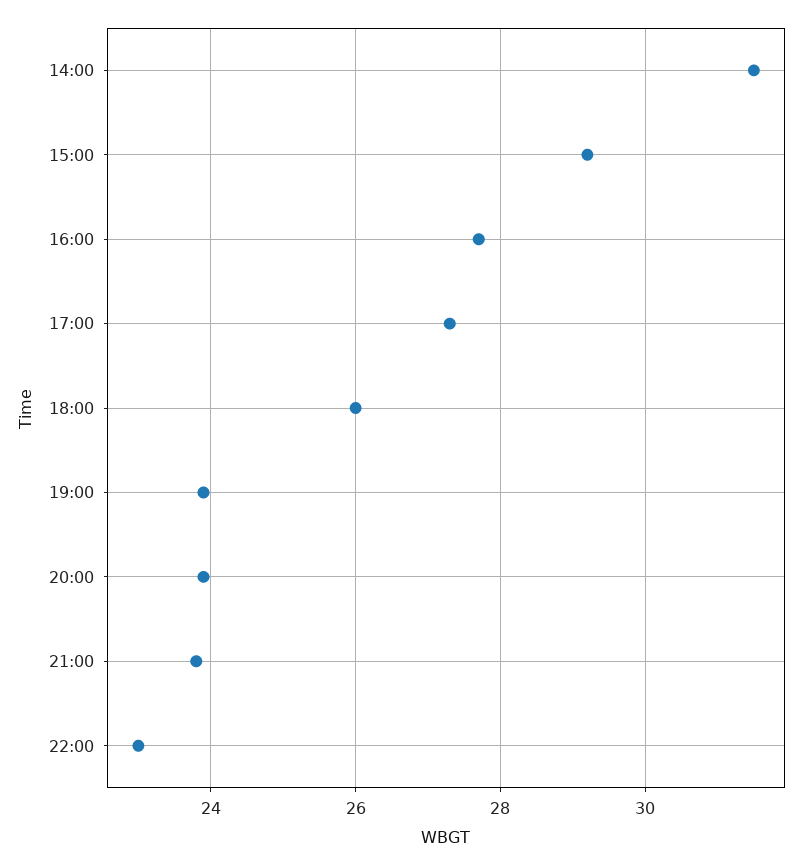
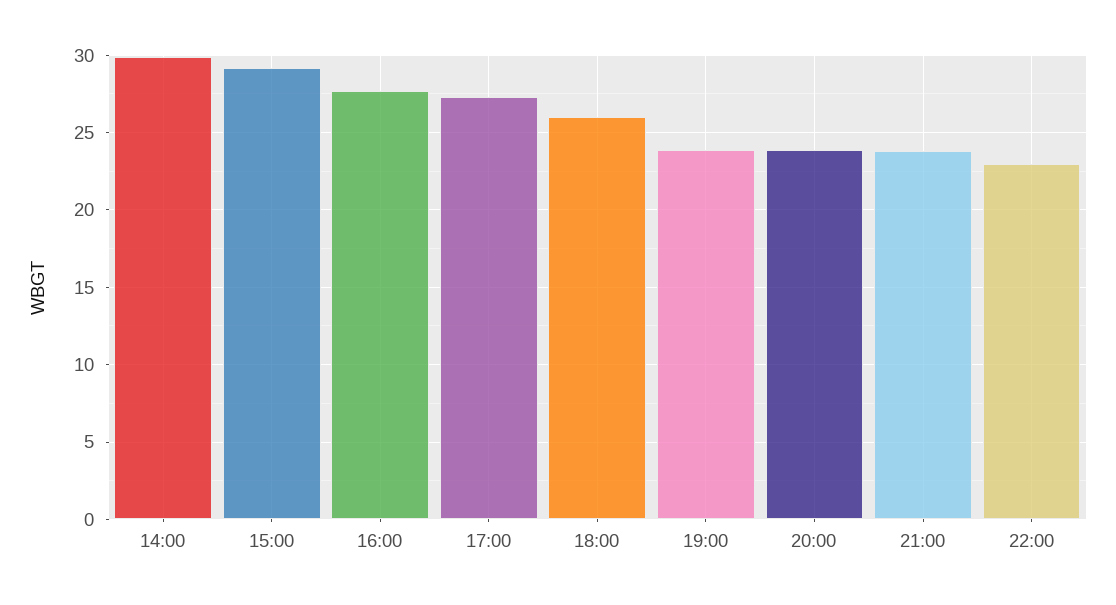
14:00: 31.5 -> 30

